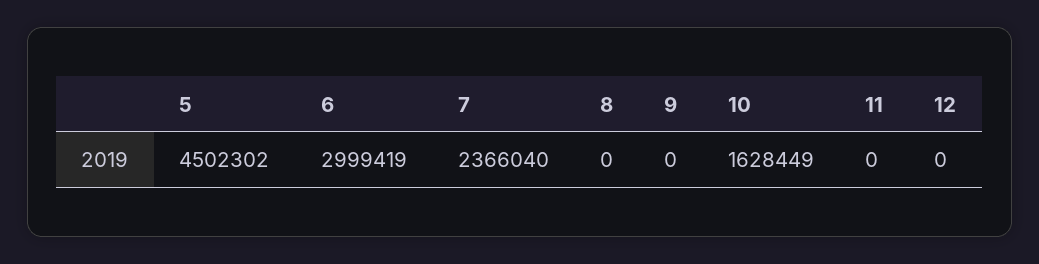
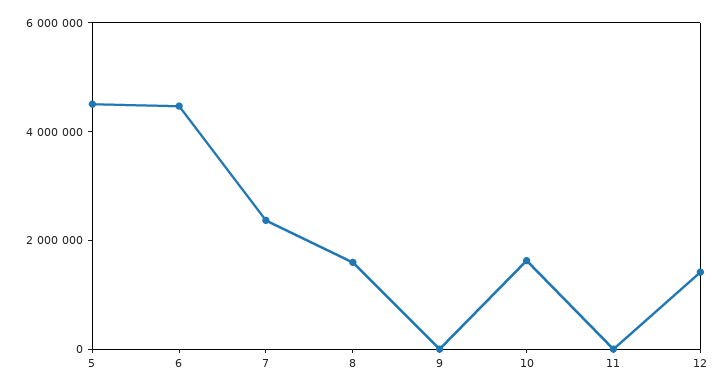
6: 2999419 -> 4500000
8: 0 -> 1500000
12: 0 -> 1500000

